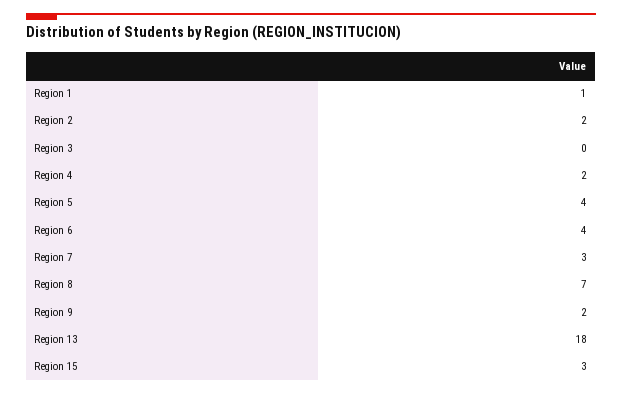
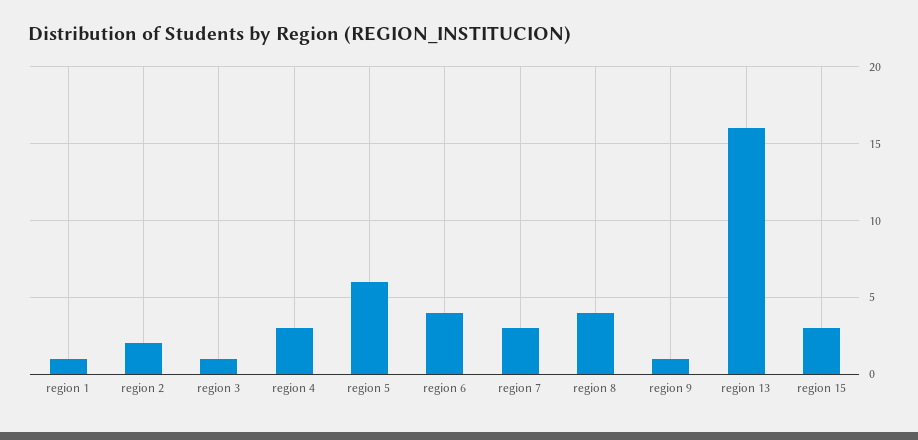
Region 3: 0 -> 1
Region 4: 2 -> 3
Region 5: 4 -> 6
Region 8: 7 -> 4
Region 9: 2 -> 1
Region 13: 18 -> 16

